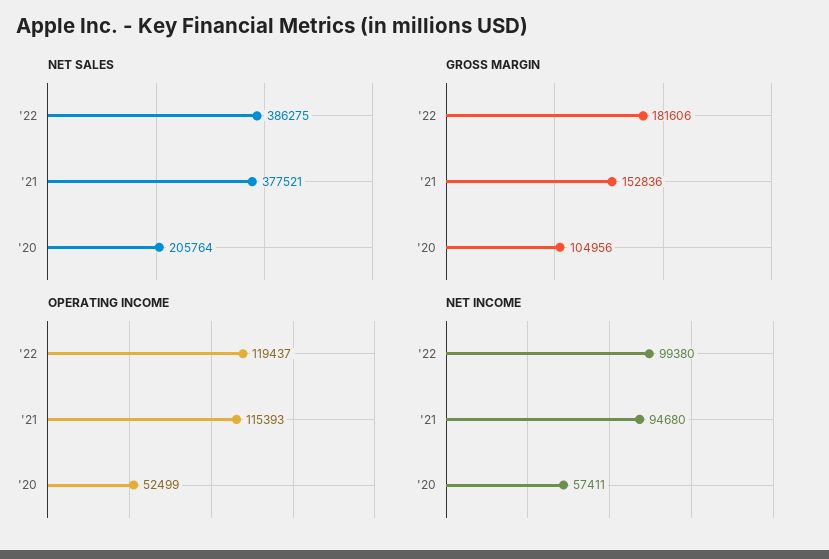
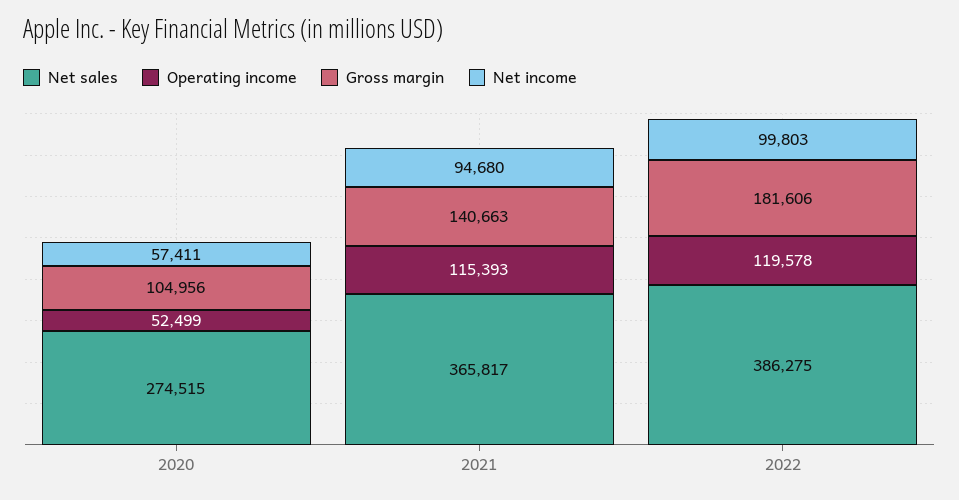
NET SALES, '21: 377521 -> 365817
NET SALES, '20: 205764 -> 274515
GROSS MARGIN, '21: 152836 -> 140663
OPERATING INCOME, '22: 119437 -> 119578
NET INCOME, '22: 99380 -> 99803

